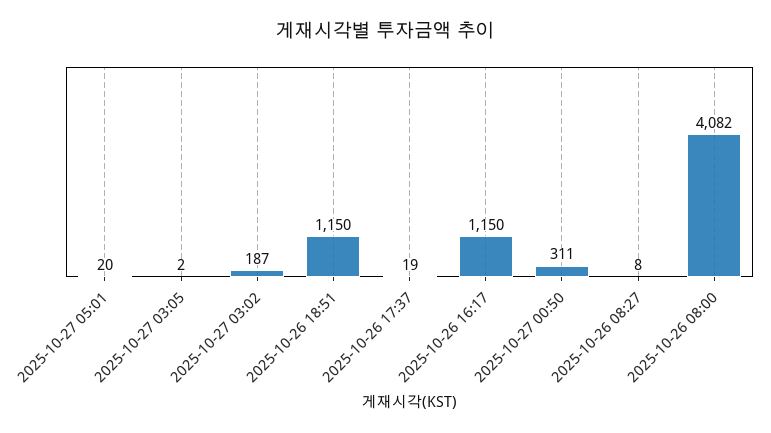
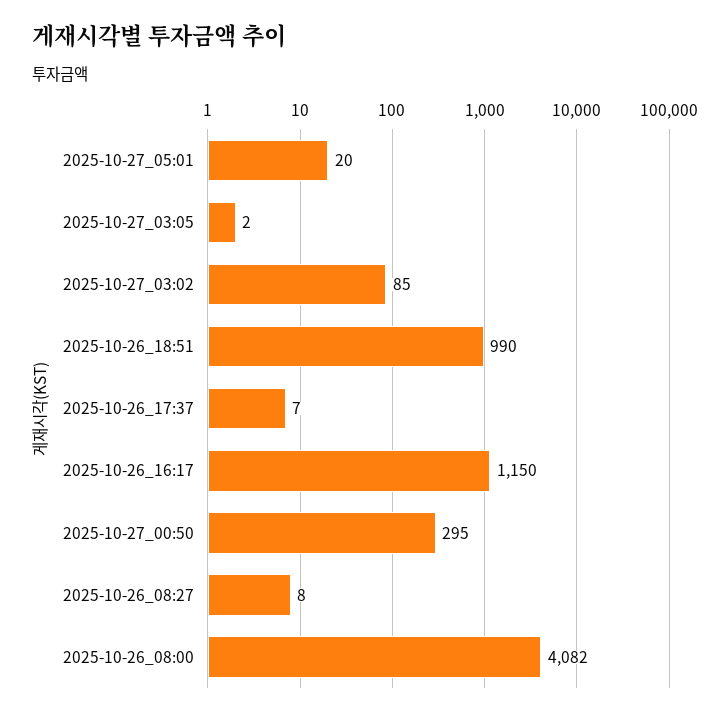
2025-10-27 03:02: 187 -> 85
2025-10-26 18:51: 1150 -> 990
2025-10-26 17:37: 19 -> 7
2025-10-27 00:50: 311 -> 295

